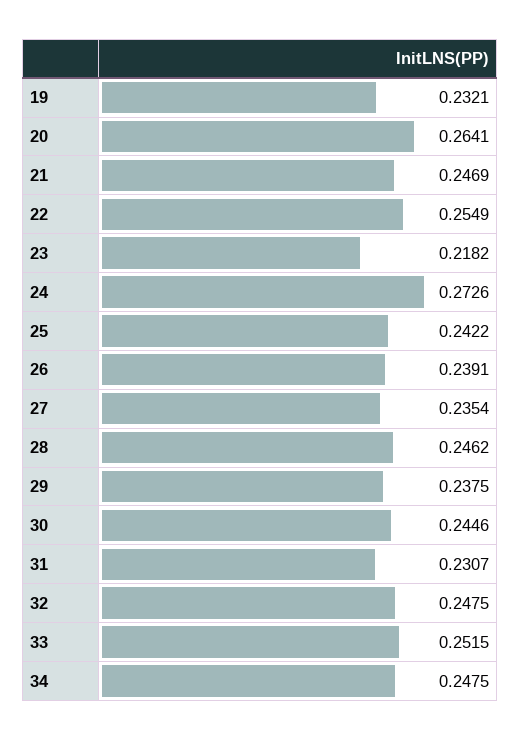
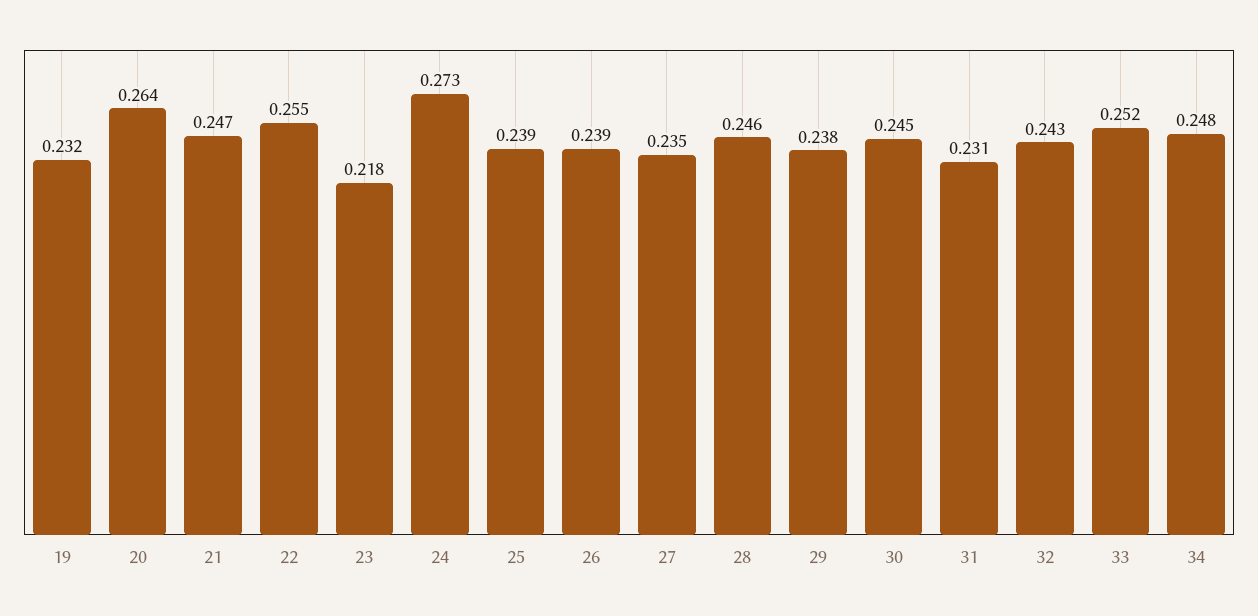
25: 0.2422 -> 0.239
32: 0.2475 -> 0.243

